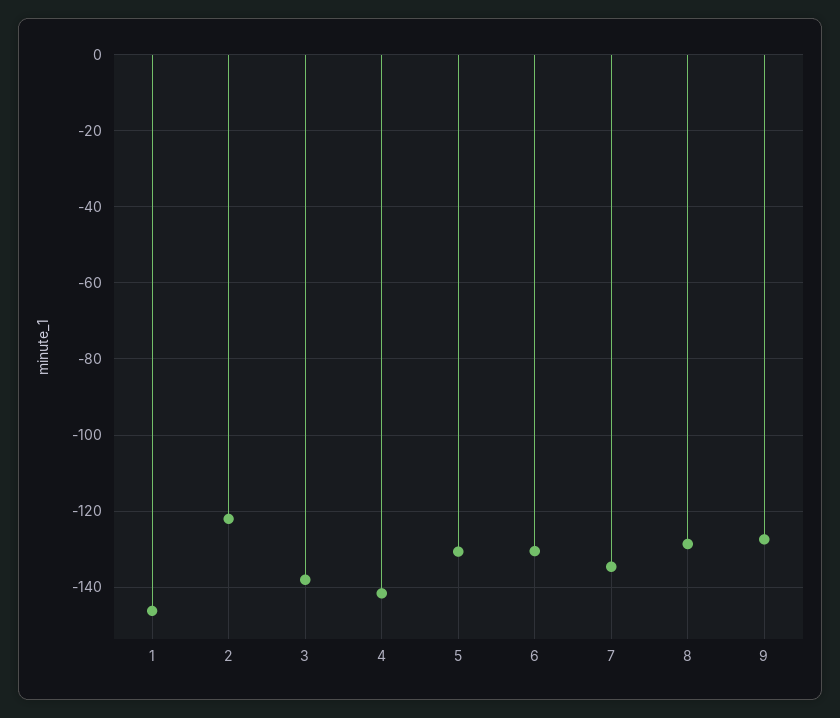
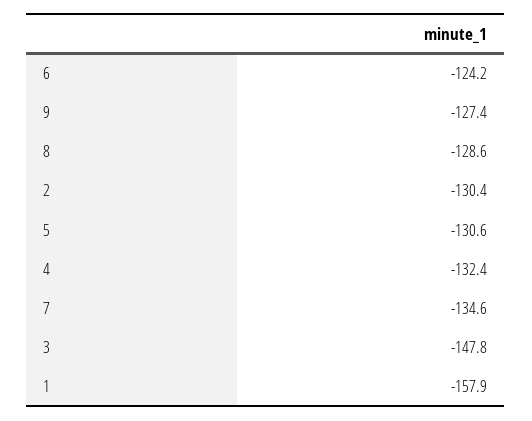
1: -146 -> -157.9
2: -122 -> -130.4
3: -138 -> -147.8
4: -142 -> -132.4
6: -130 -> -124.2

